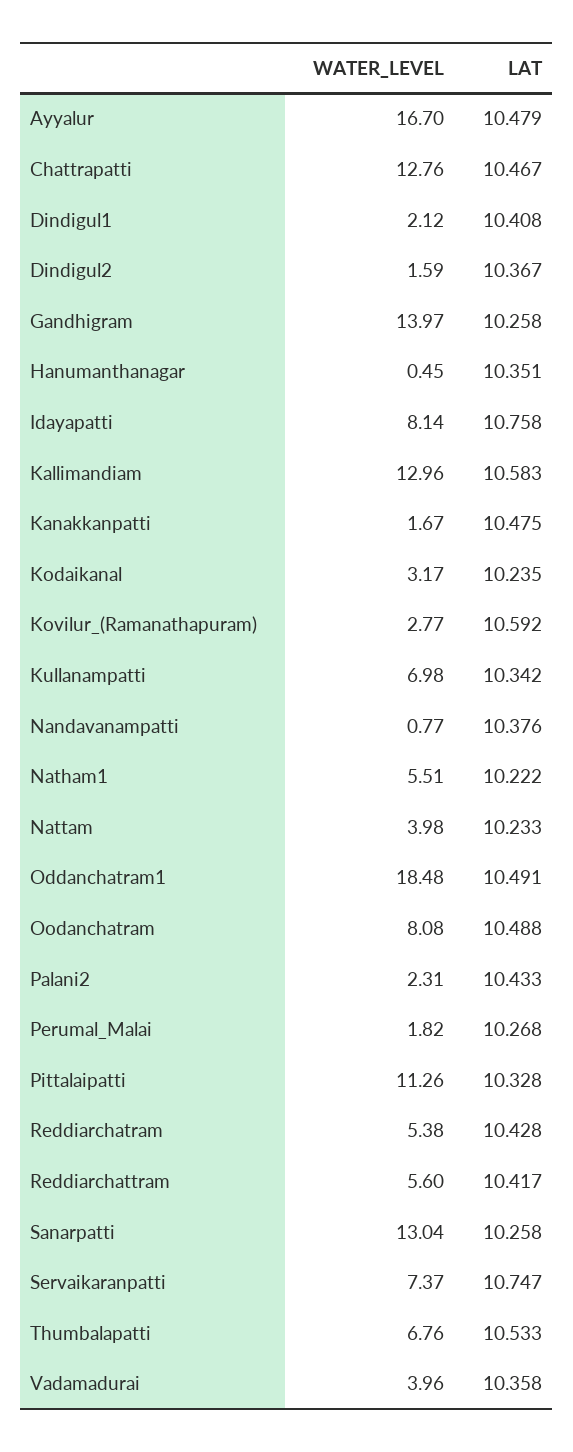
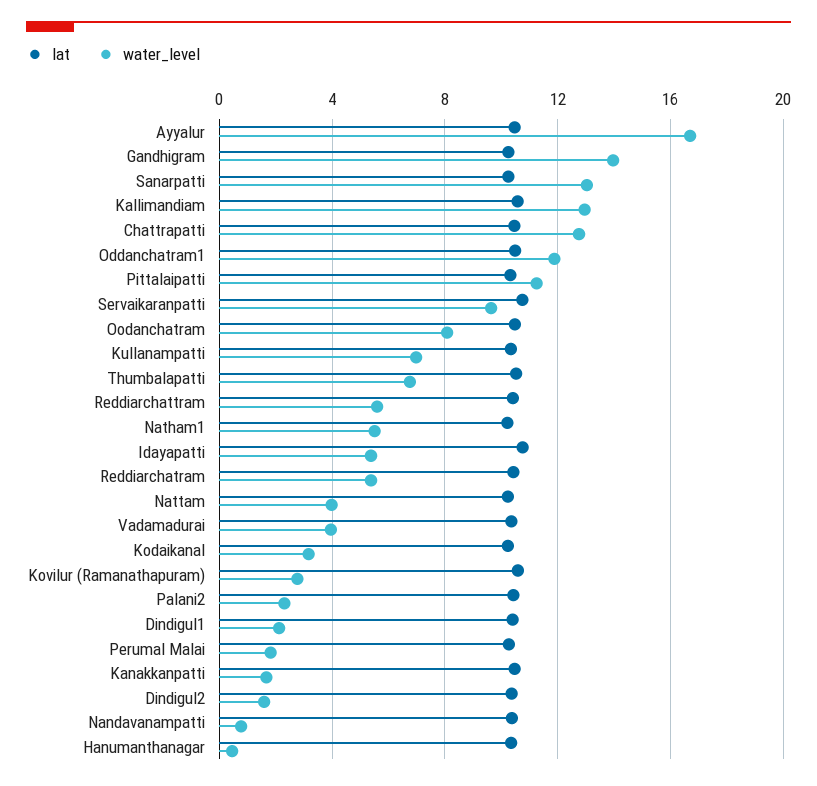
WATER_LEVEL, Idayapatti: 8.14 -> 5.5
WATER_LEVEL, Oddanchatram1: 18.48 -> 12
WATER_LEVEL, Servaikaranpatti: 7.37 -> 9.5

